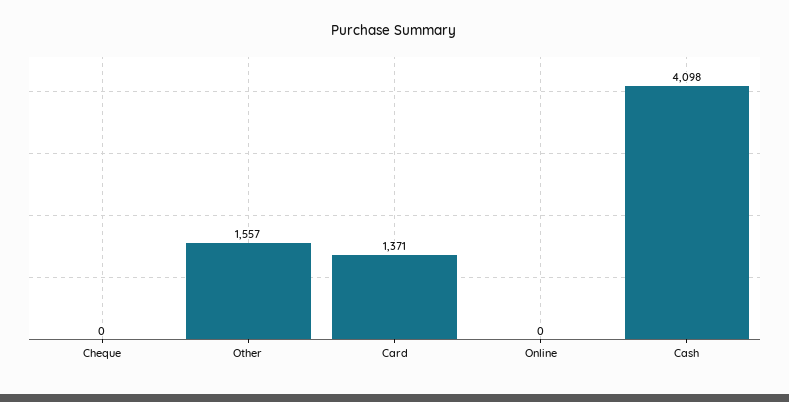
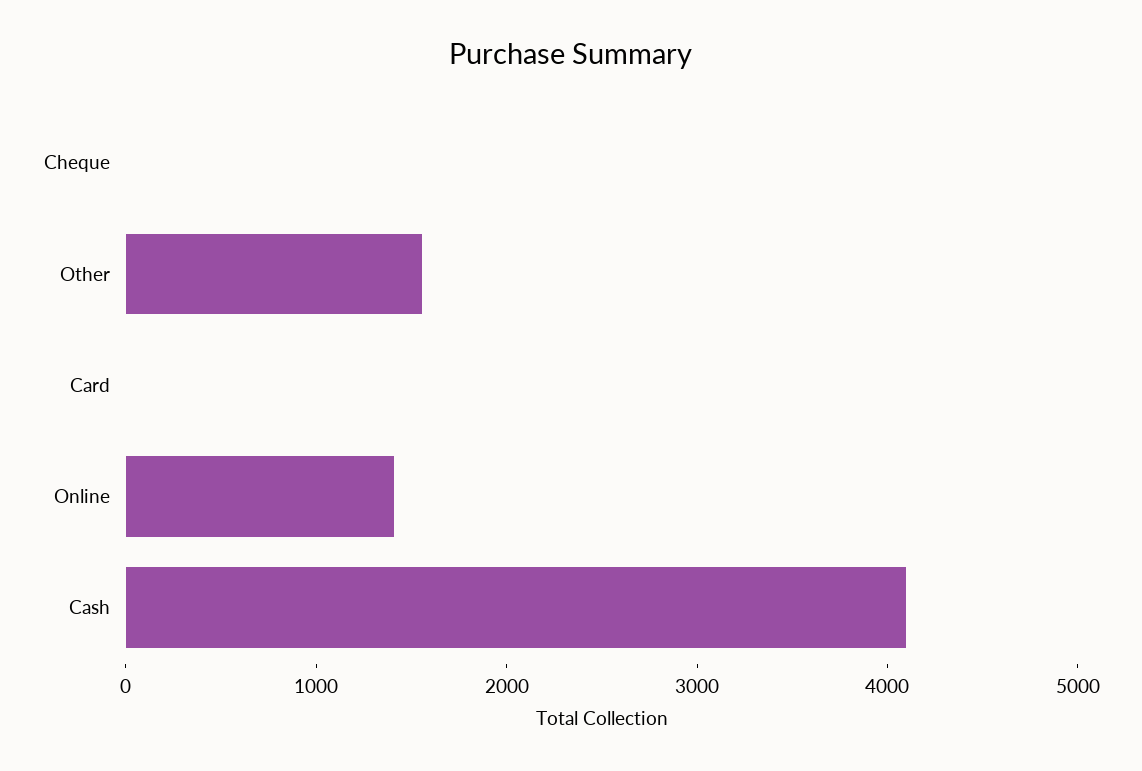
Card: 1371 -> 0
Online: 0 -> 1400

